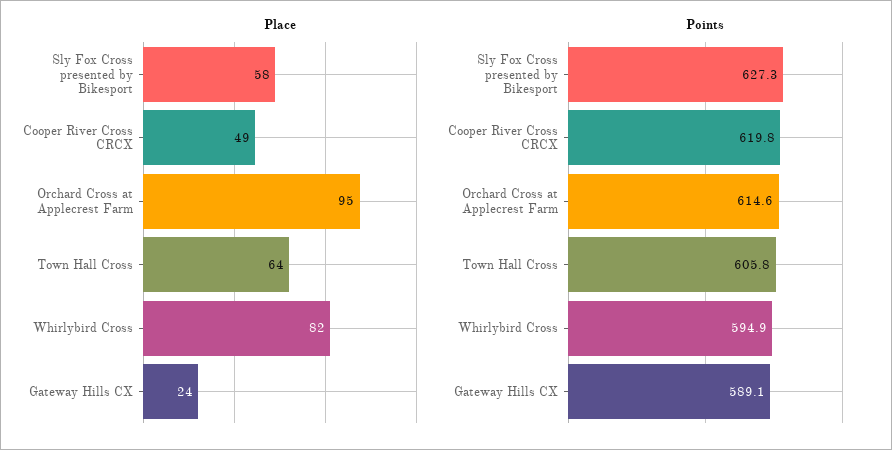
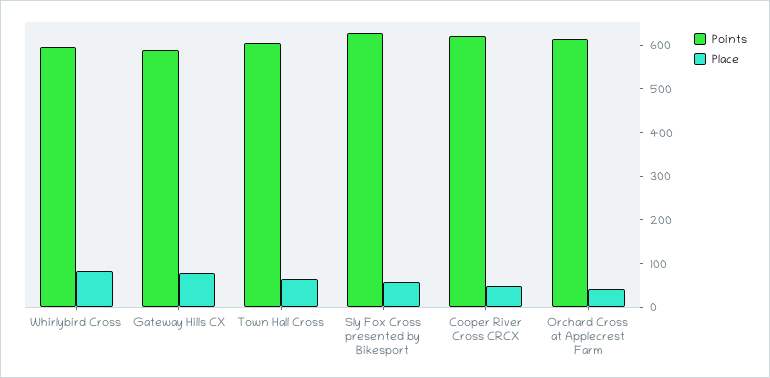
Place, Orchard Cross at Applecrest Farm: 95 -> 40
Place, Gateway Hills CX: 24 -> 80

